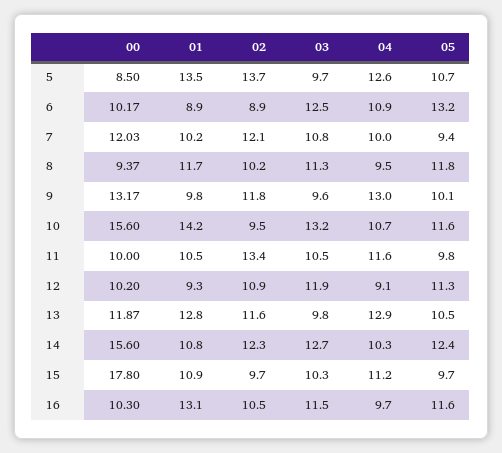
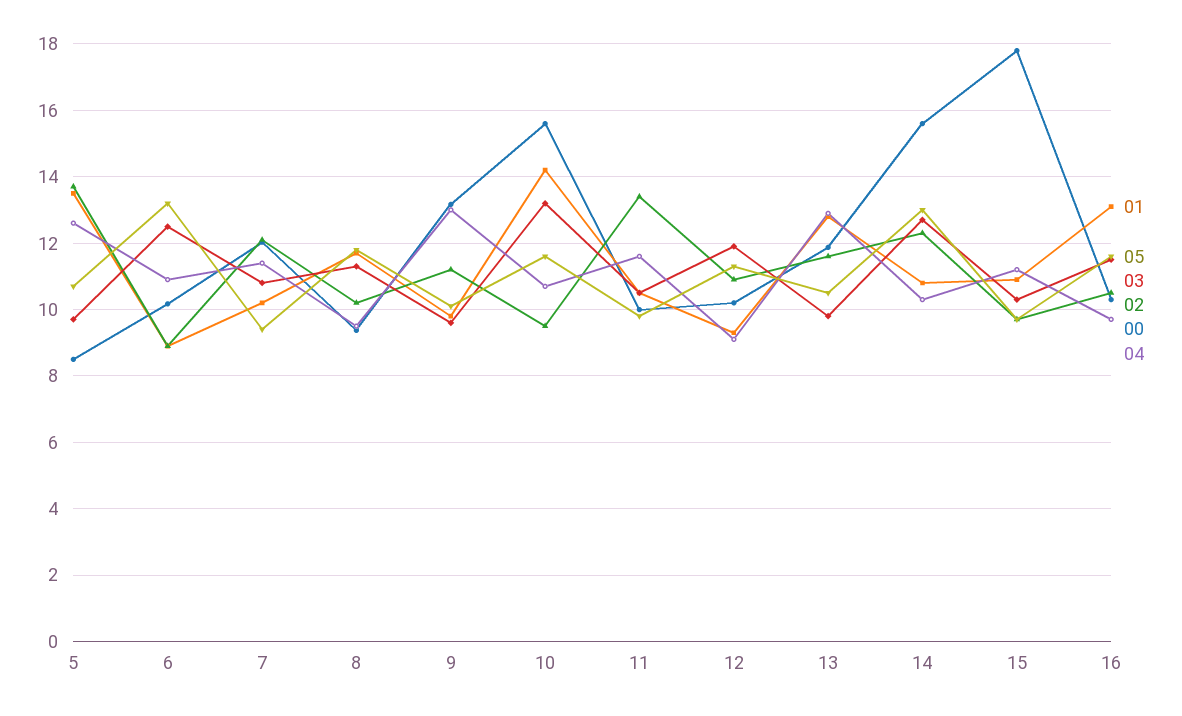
04, 7: 10 -> 11.4
02, 9: 11.8 -> 11.2
05, 14: 12.4 -> 13

